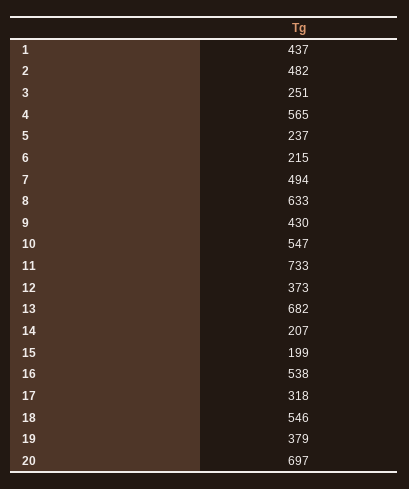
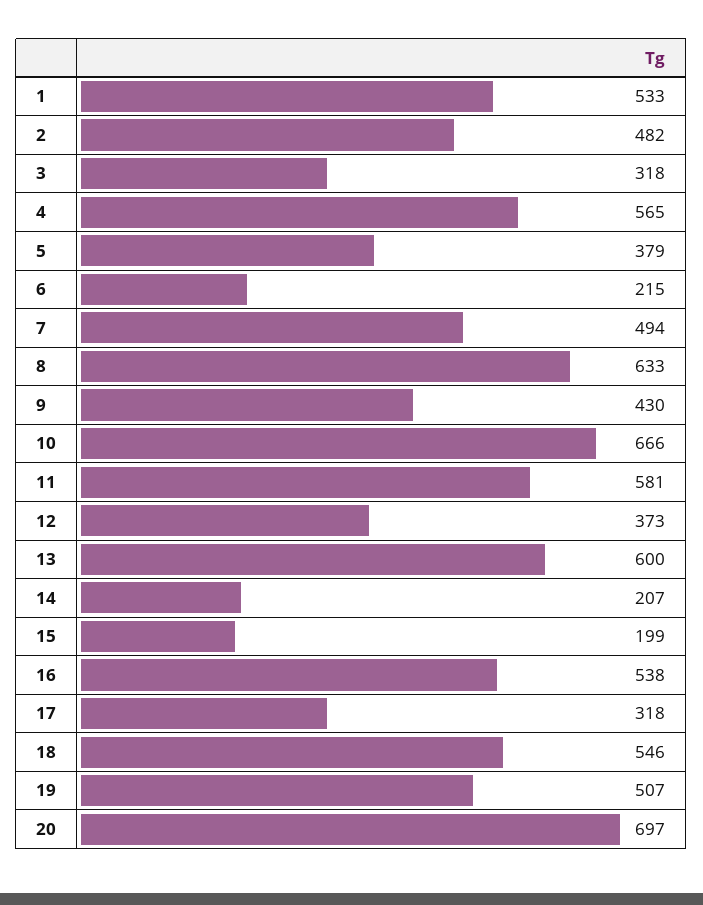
1: 437 -> 533
3: 251 -> 318
5: 237 -> 379
10: 547 -> 666
11: 733 -> 581
13: 682 -> 600
19: 379 -> 507

